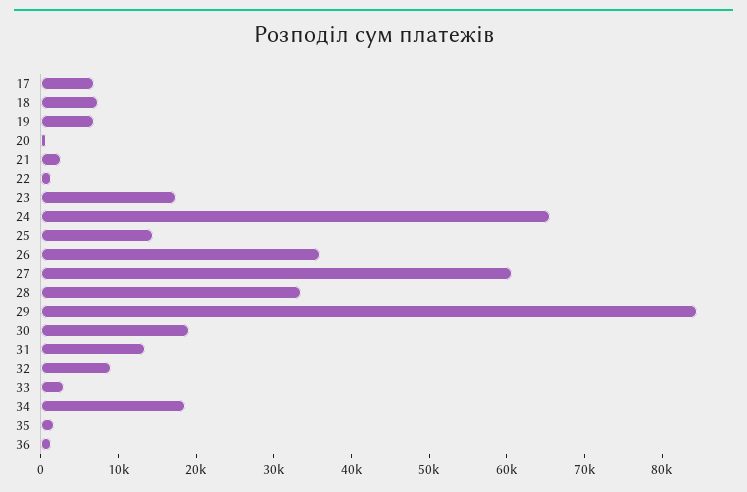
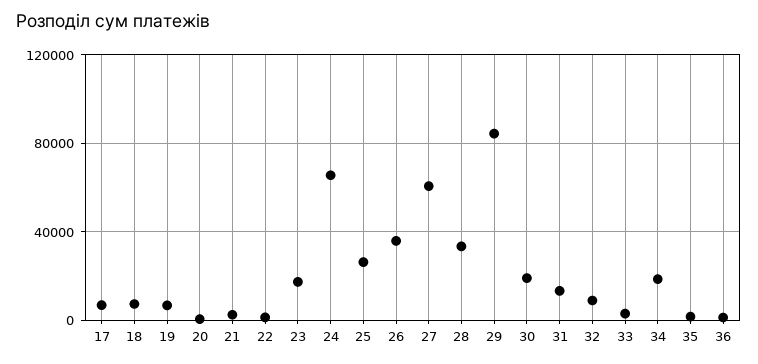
25: 14000 -> 25000

